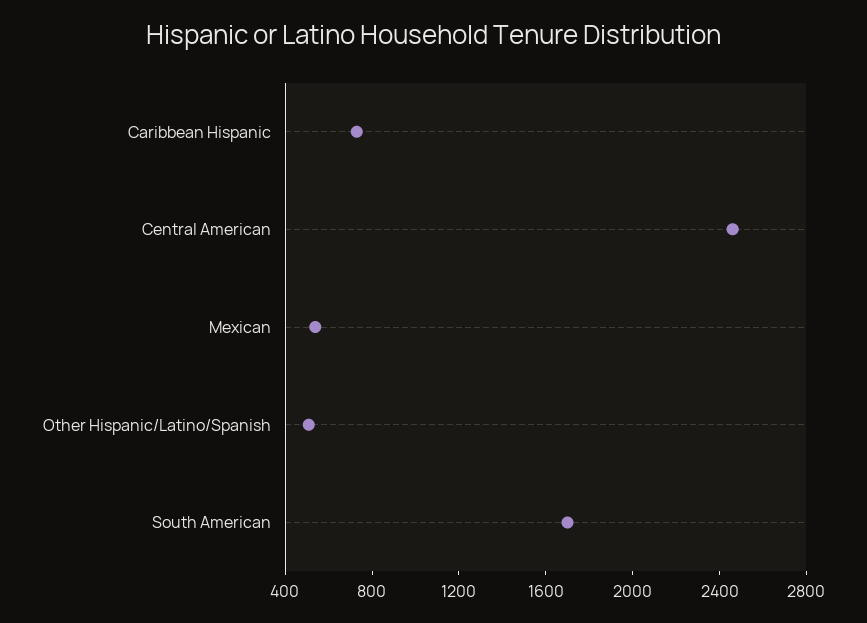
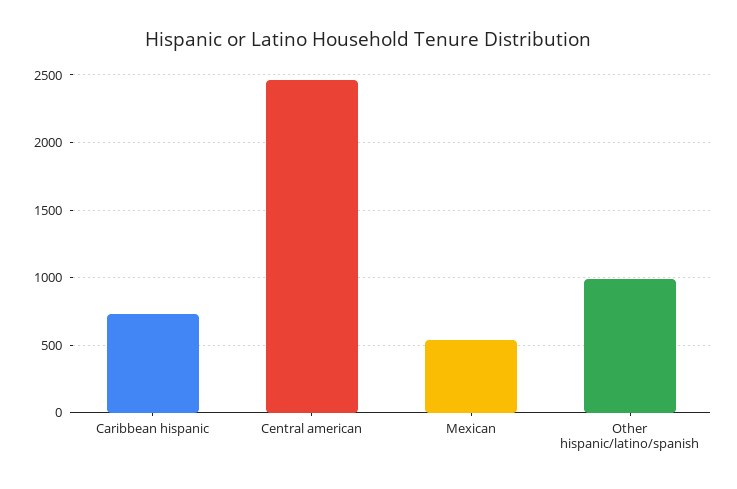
Other Hispanic/Latino/Spanish: 500 -> 1000
South American: 1700 -> none

